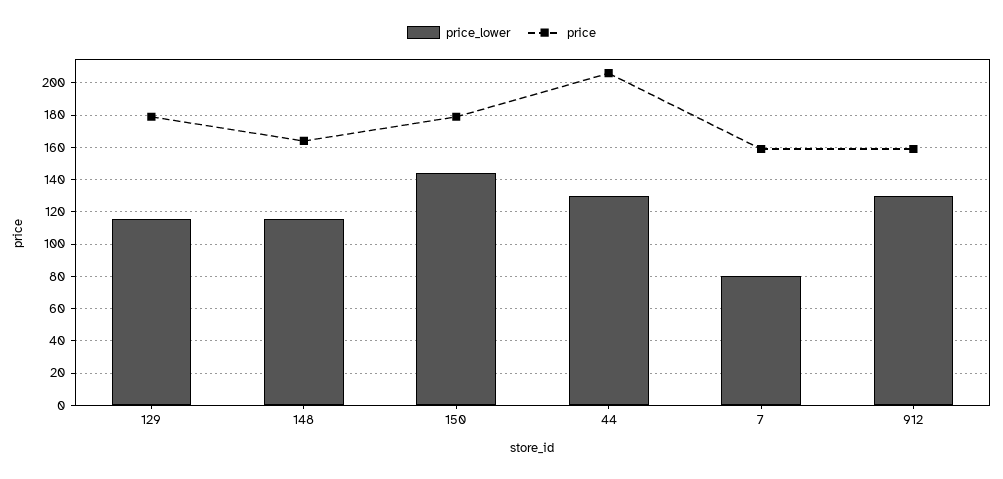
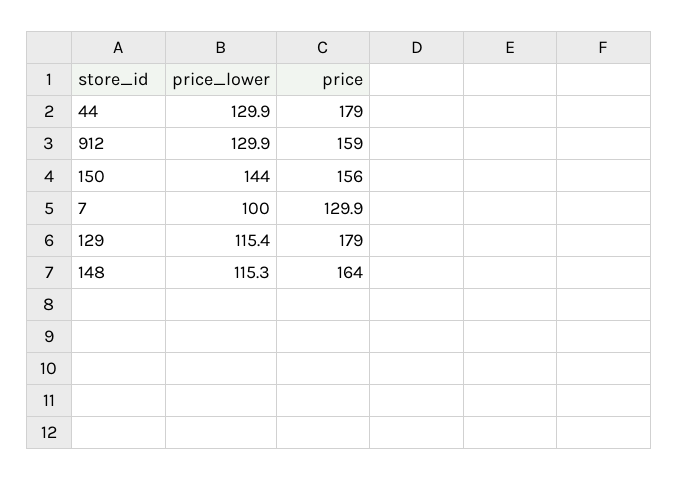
price, 150: 180 -> 156
price, 44: 205 -> 179
price_lower, 7: 80 -> 100
price, 7: 160 -> 129.9

